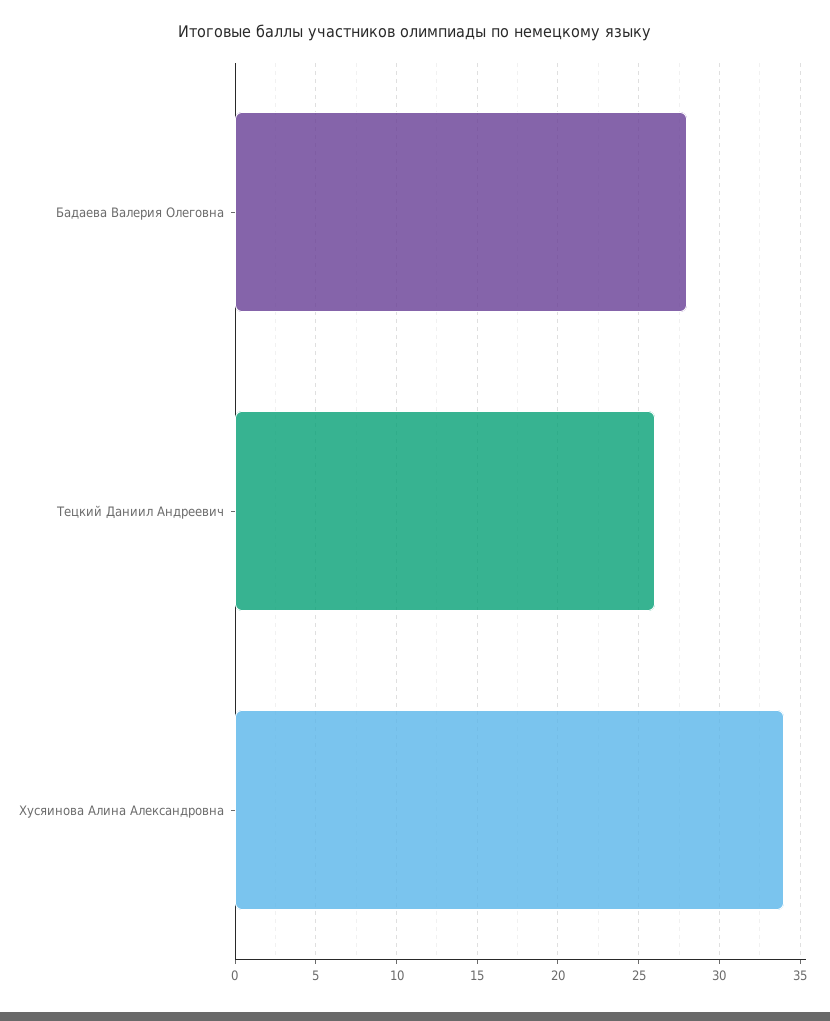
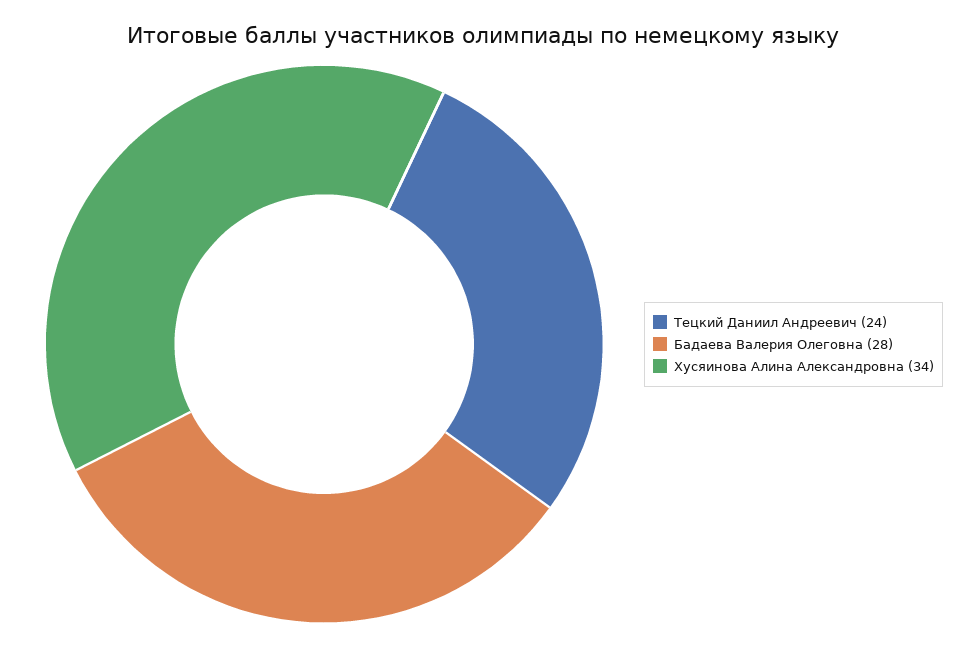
Тецкий Даниил Андреевич: 26 -> 24

